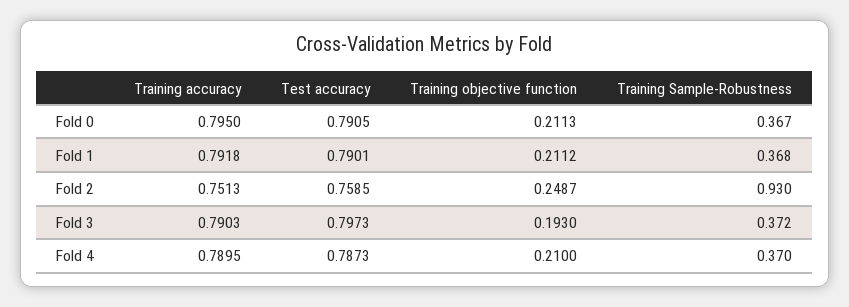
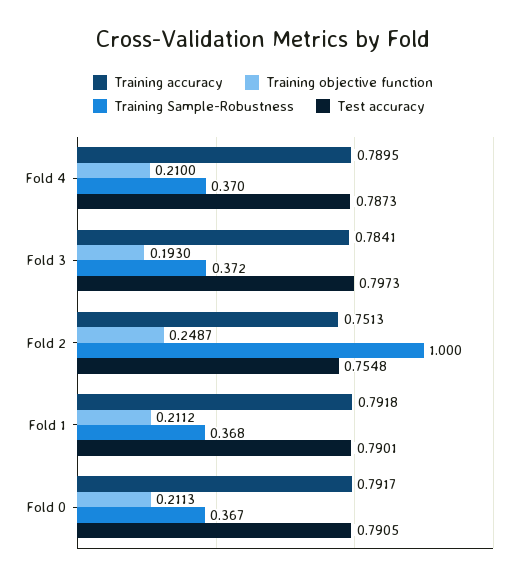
Training accuracy, Fold 0: 0.795 -> 0.7917
Test accuracy, Fold 2: 0.7585 -> 0.7548
Training Sample-Robustness, Fold 2: 0.93 -> 1
Training accuracy, Fold 3: 0.7903 -> 0.7841

